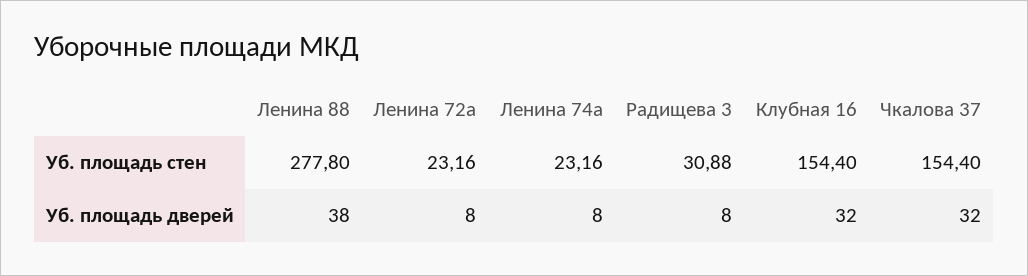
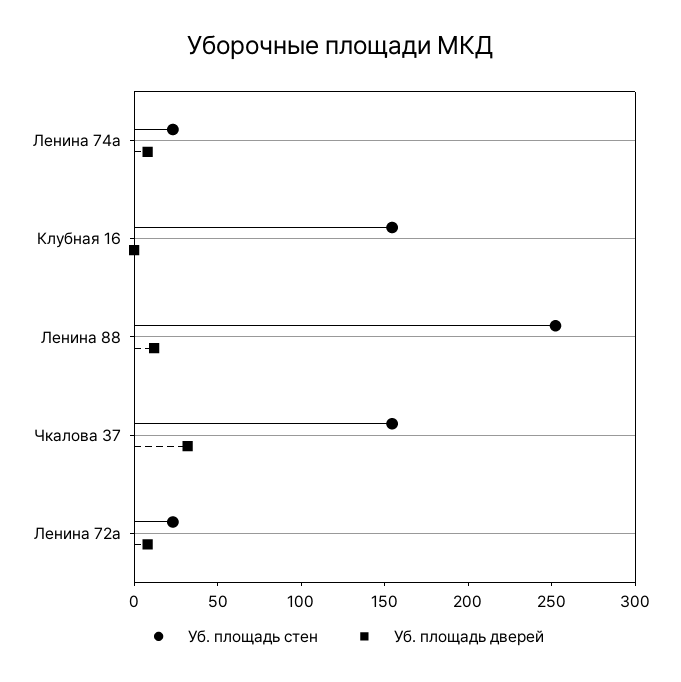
Уб. площадь стен, Ленина 88: 277.8 -> 250
Уб. площадь стен, Радищева 3: 30.88 -> none
Уб. площадь дверей, Ленина 88: 38 -> 10
Уб. площадь дверей, Радищева 3: 8 -> none
Уб. площадь дверей, Клубная 16: 32 -> 0

